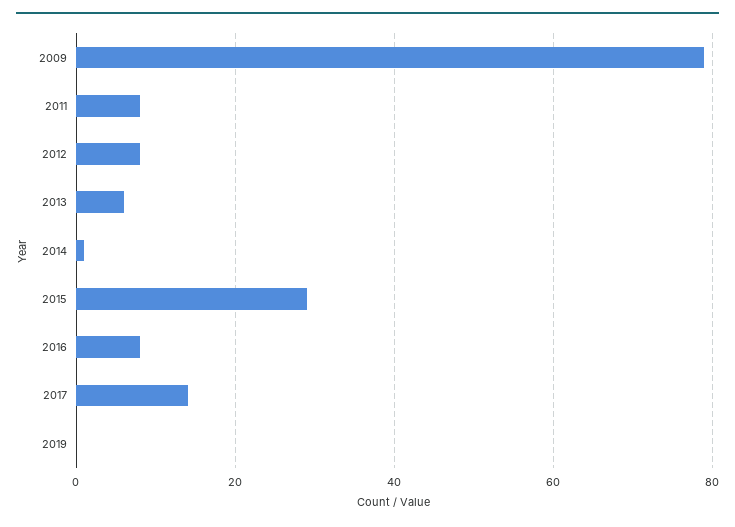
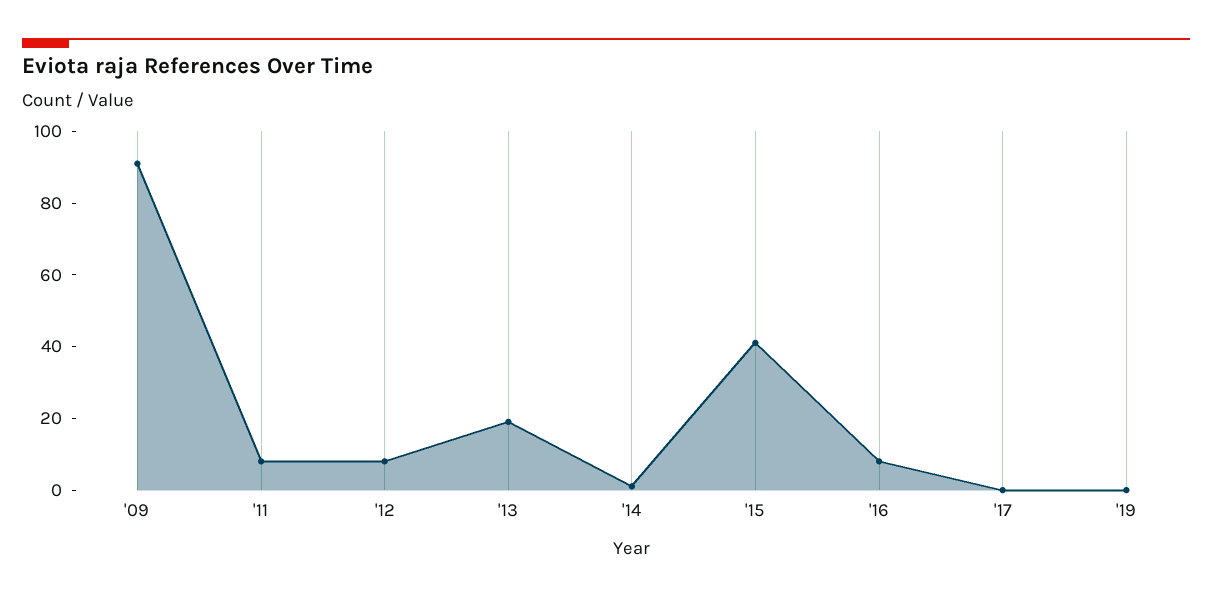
2009: 80 -> 90
2013: 5 -> 20
2015: 30 -> 40
2017: 15 -> 0

